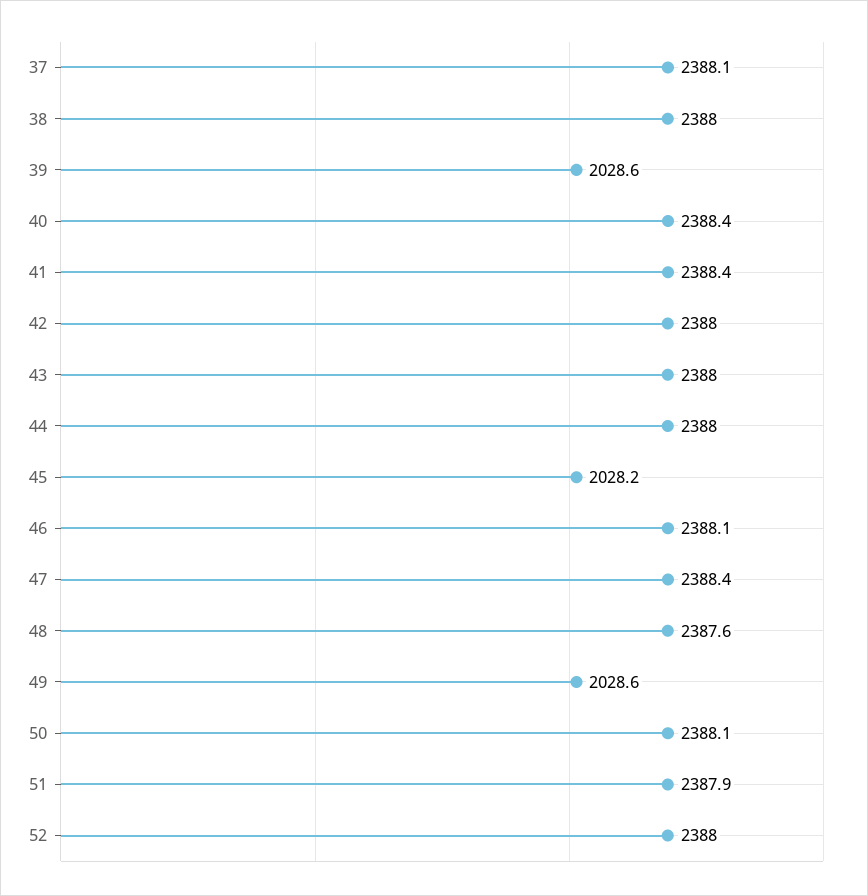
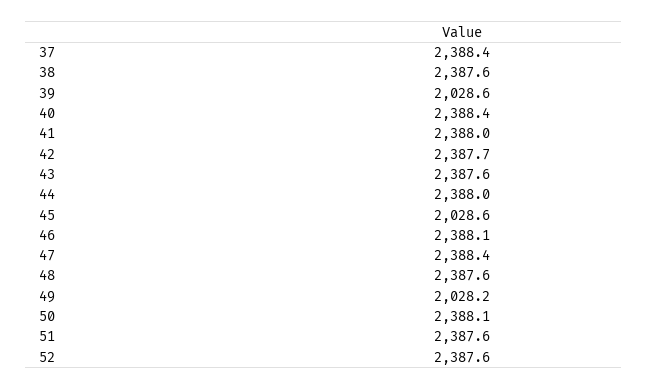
37: 2388.1 -> 2388.4
38: 2388 -> 2387.6
41: 2388.4 -> 2388
42: 2388 -> 2387.7
43: 2388 -> 2387.6
45: 2028.2 -> 2028.6
49: 2028.6 -> 2028.2
51: 2387.9 -> 2387.6
52: 2388 -> 2387.6

